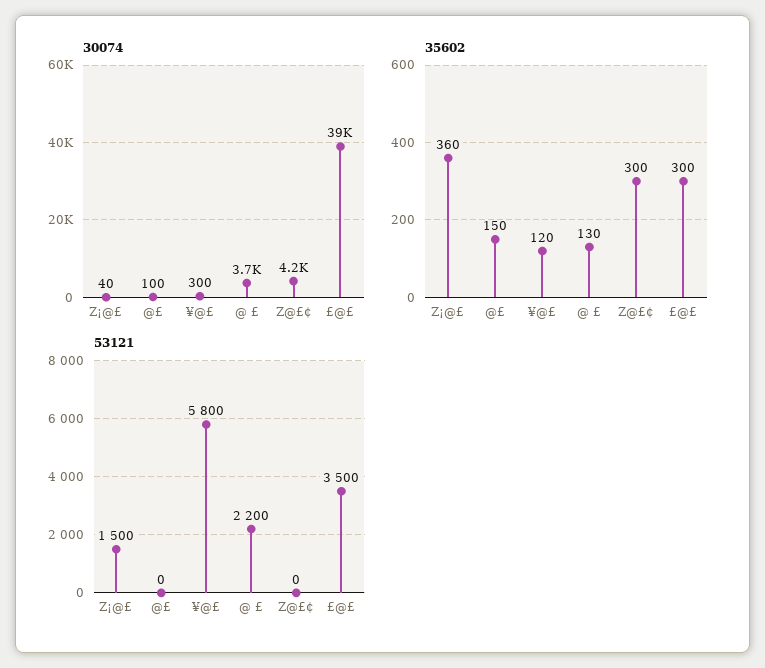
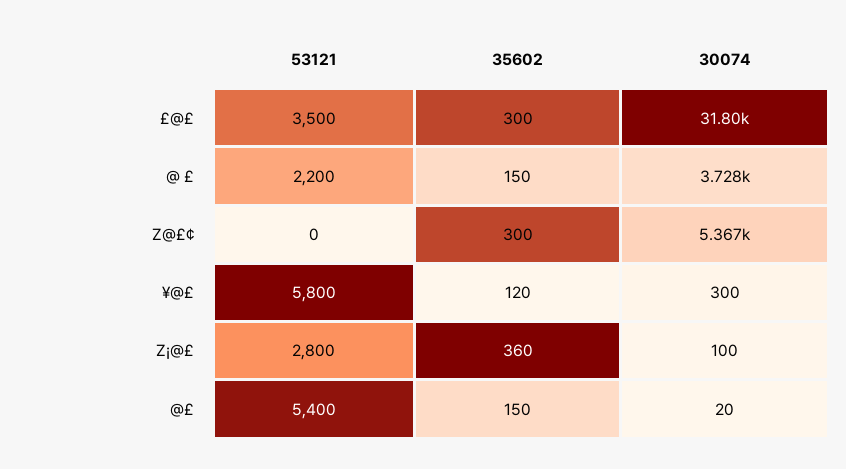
30074, Z¡@£: 40 -> 100
30074, @£: 100 -> 20
30074, Z@£¢: 4200 -> 5367
30074, £@£: 39000 -> 31800
35602, @ £: 130 -> 150
53121, Z¡@£: 1500 -> 2800
53121, @£: 0 -> 5400

